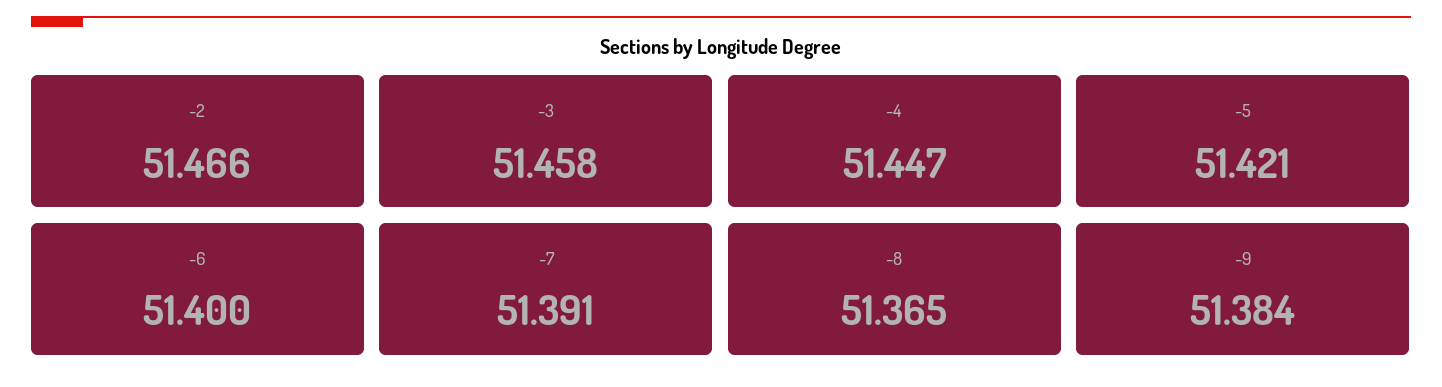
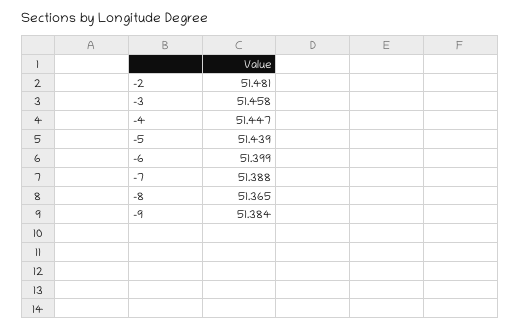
-2: 51.466 -> 51.481
-5: 51.421 -> 51.439
-6: 51.4 -> 51.399
-7: 51.391 -> 51.388

